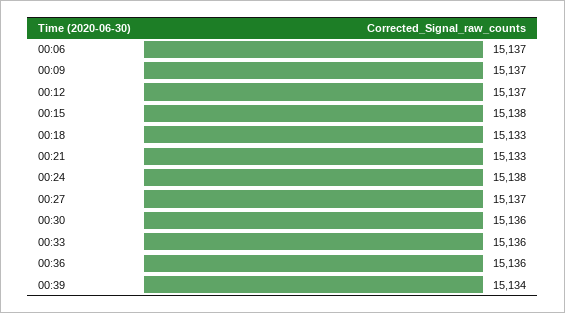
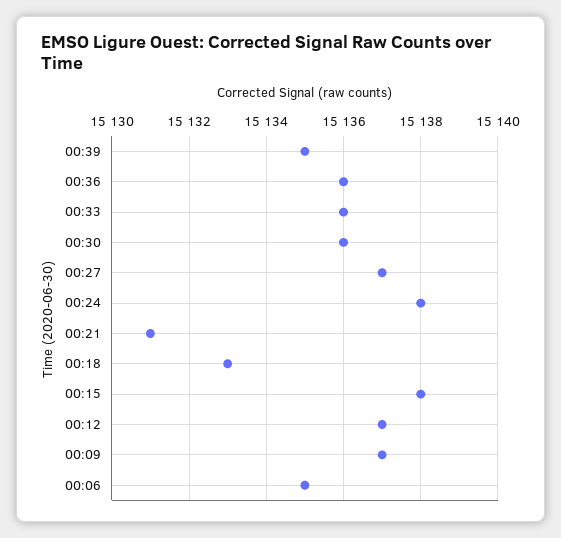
00:06: 15137 -> 15135
00:21: 15133 -> 15131
00:39: 15134 -> 15135

